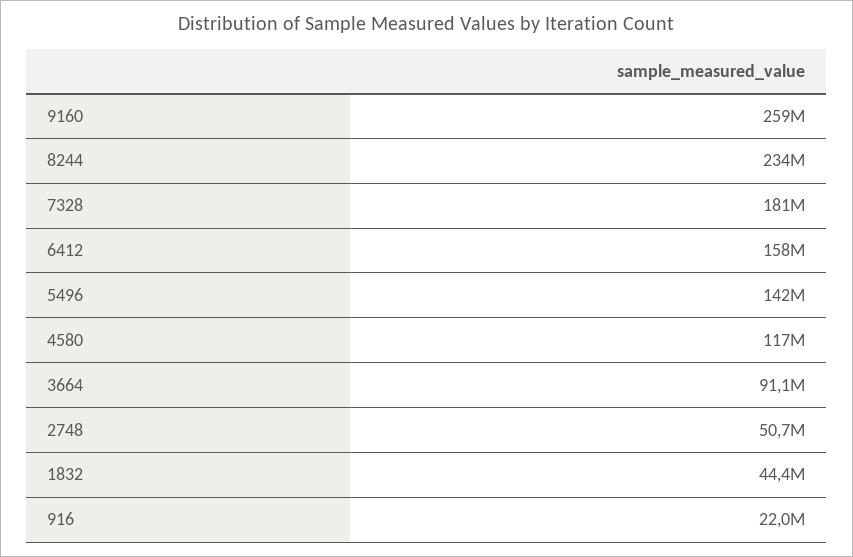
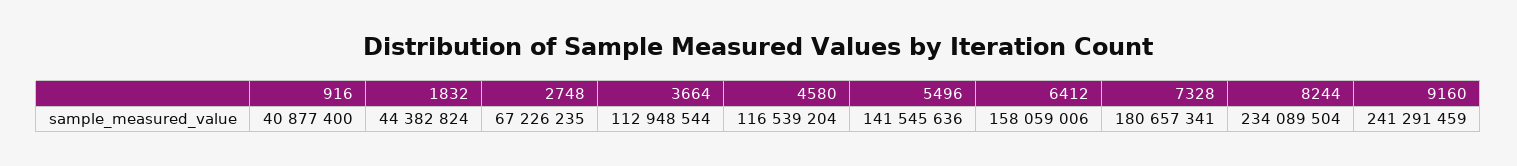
9160: 259000000 -> 241291459
3664: 91100000 -> 112948544
2748: 50700000 -> 67226235
916: 22000000 -> 40877400

